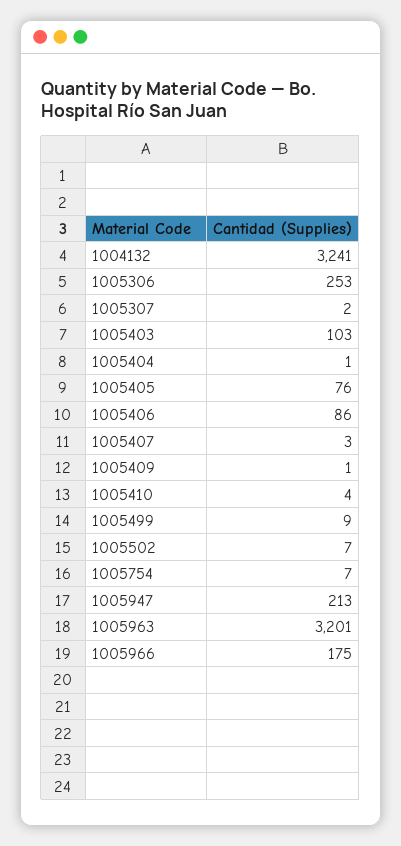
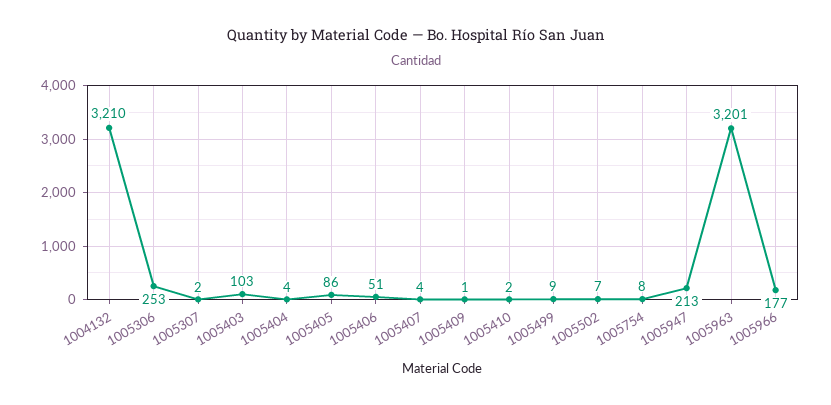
1004132: 3241 -> 3210
1005404: 1 -> 4
1005405: 76 -> 86
1005406: 86 -> 51
1005407: 3 -> 4
1005410: 4 -> 2
1005754: 7 -> 8
1005966: 175 -> 177

